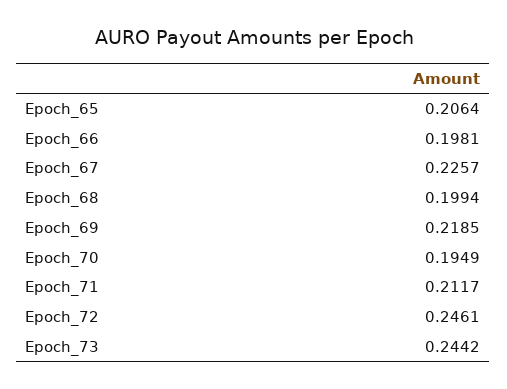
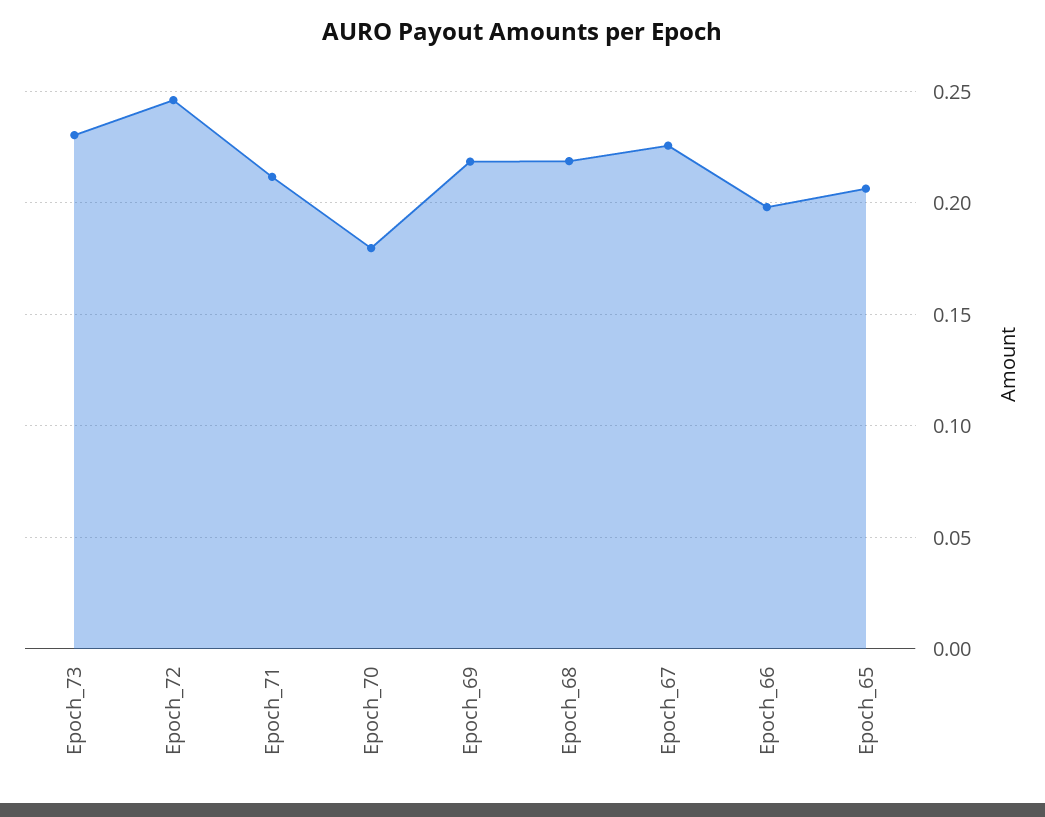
Epoch_68: 0.1994 -> 0.22
Epoch_70: 0.1949 -> 0.18
Epoch_73: 0.2442 -> 0.23

